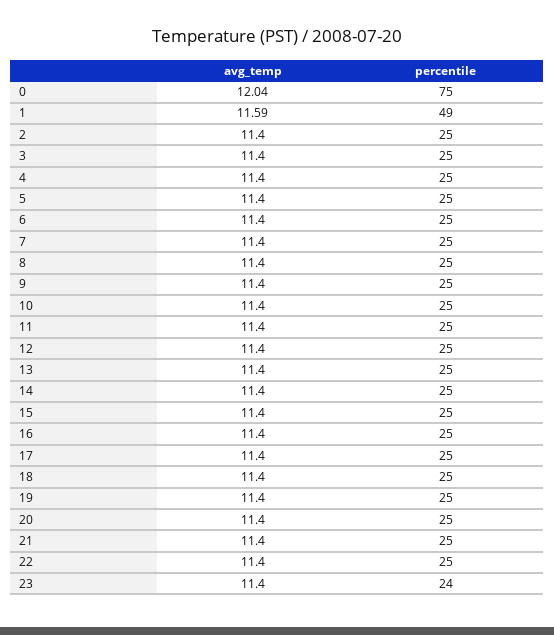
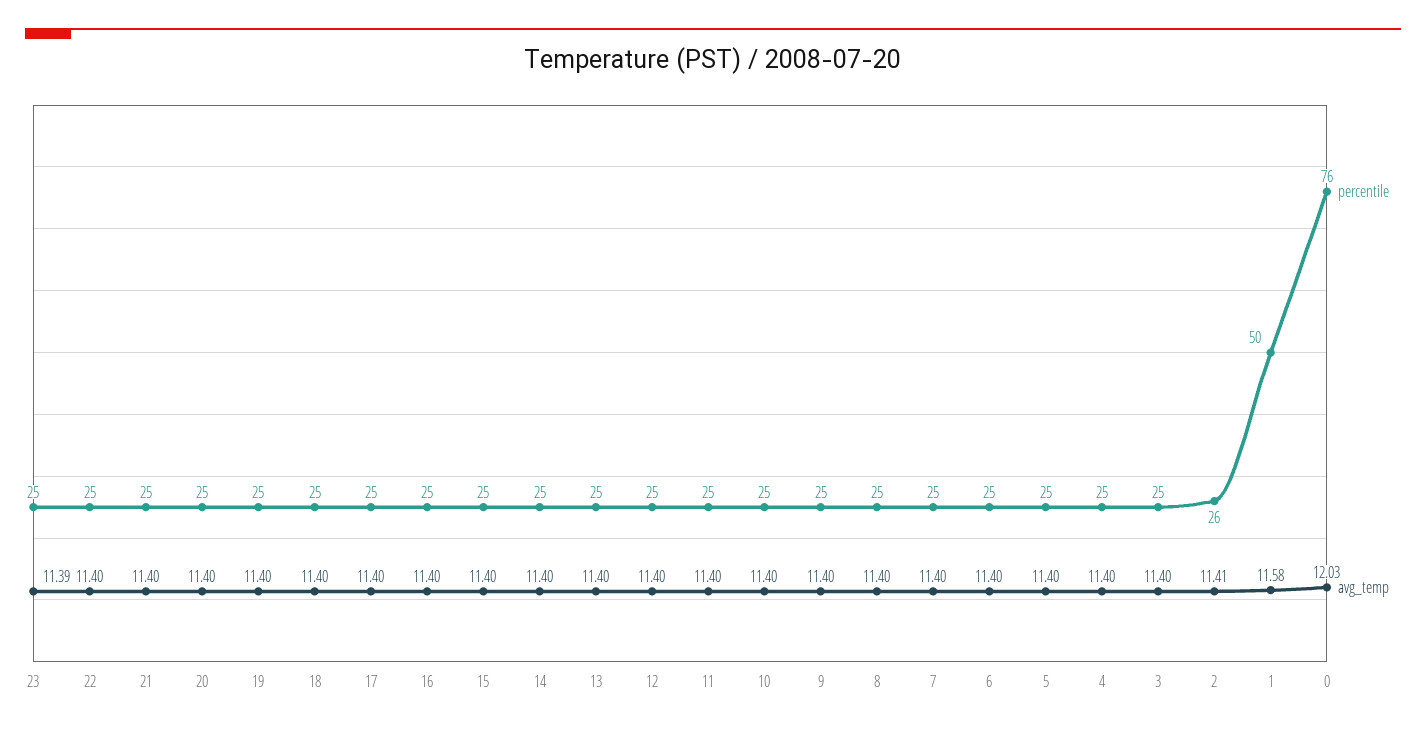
avg_temp, 0: 12.04 -> 12.03
percentile, 0: 75 -> 76
avg_temp, 1: 11.59 -> 11.58
percentile, 1: 49 -> 50
avg_temp, 2: 11.4 -> 11.41
percentile, 2: 25 -> 26
avg_temp, 23: 11.4 -> 11.39
percentile, 23: 24 -> 25

